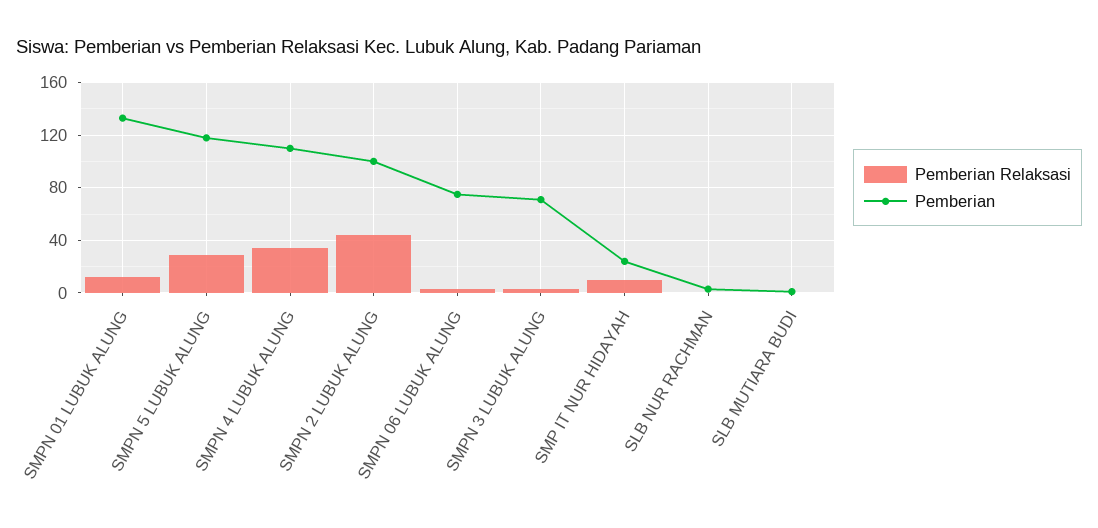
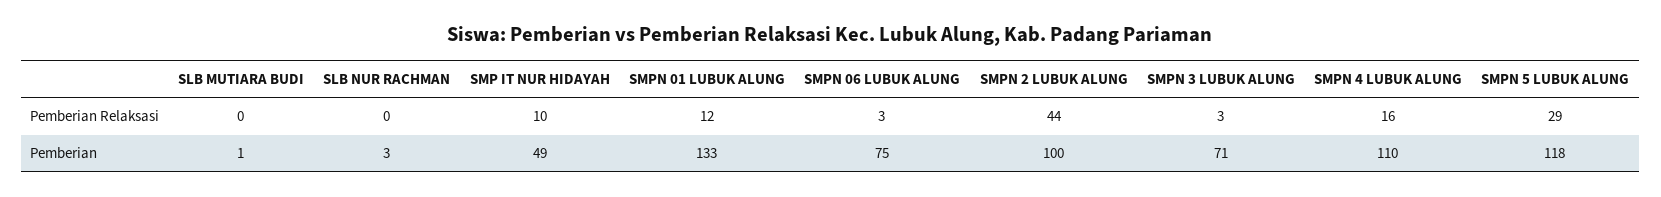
Pemberian Relaksasi, SMPN 4 LUBUK ALUNG: 35 -> 16
Pemberian, SMP IT NUR HIDAYAH: 25 -> 49

